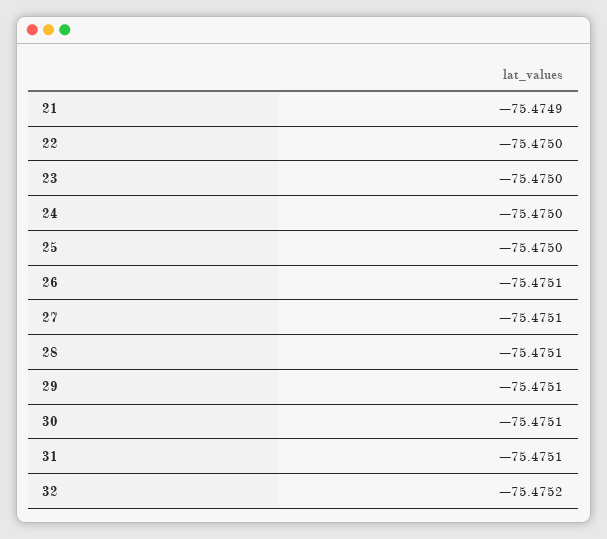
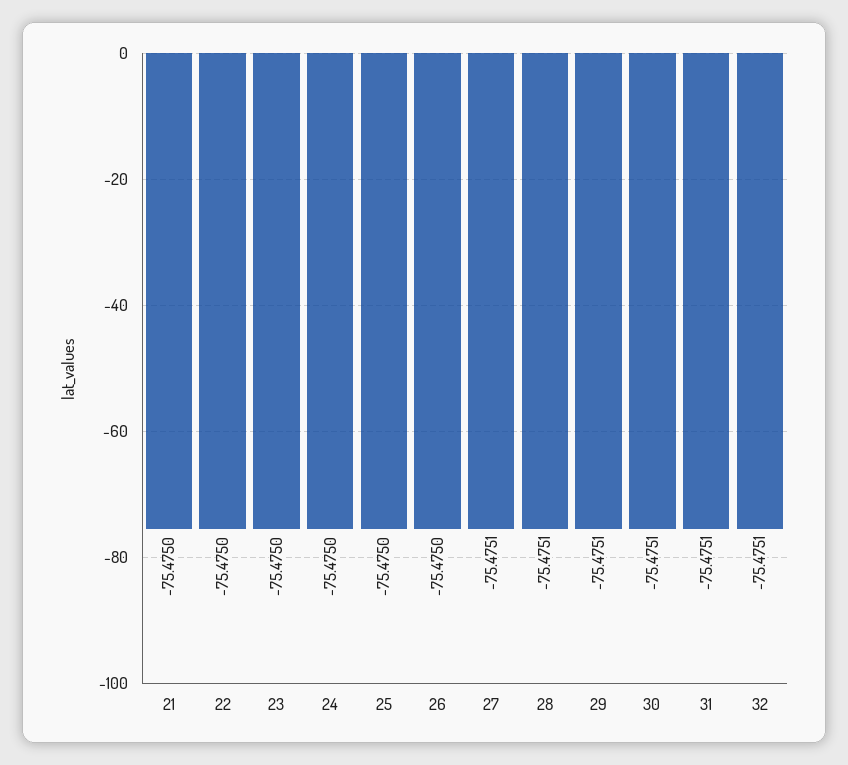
21: -75.4749 -> -75.475
26: -75.4751 -> -75.475
32: -75.4752 -> -75.4751

